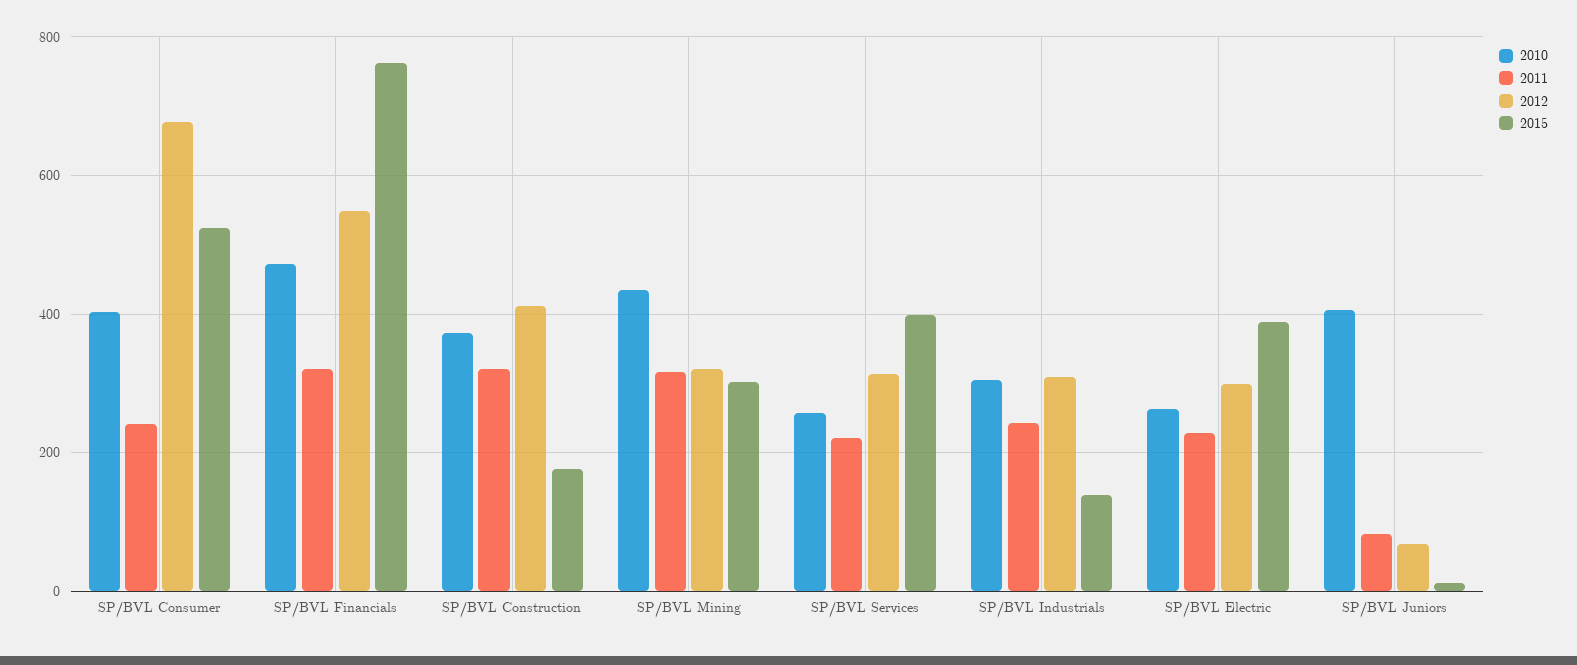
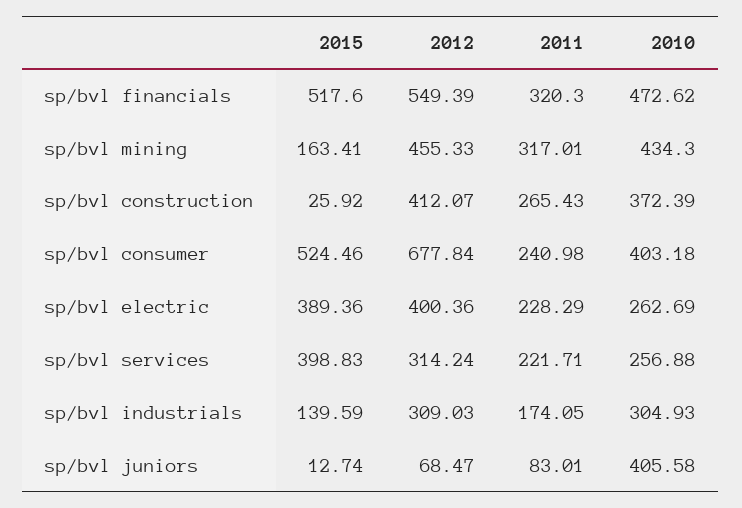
2015, SP/BVL Financials: 760 -> 517.6
2011, SP/BVL Construction: 320 -> 265.43
2015, SP/BVL Construction: 180 -> 25.92
2012, SP/BVL Mining: 320 -> 455.33
2015, SP/BVL Mining: 300 -> 163.41
2011, SP/BVL Industrials: 240 -> 174.05
2012, SP/BVL Electric: 300 -> 400.36

